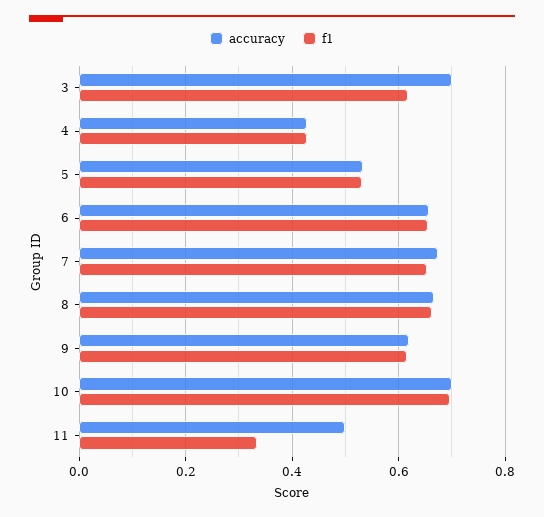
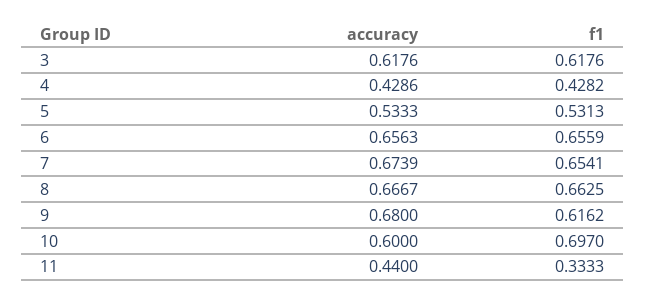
accuracy, 3: 0.7 -> 0.6176
accuracy, 9: 0.62 -> 0.68
accuracy, 10: 0.7 -> 0.6
accuracy, 11: 0.5 -> 0.44

